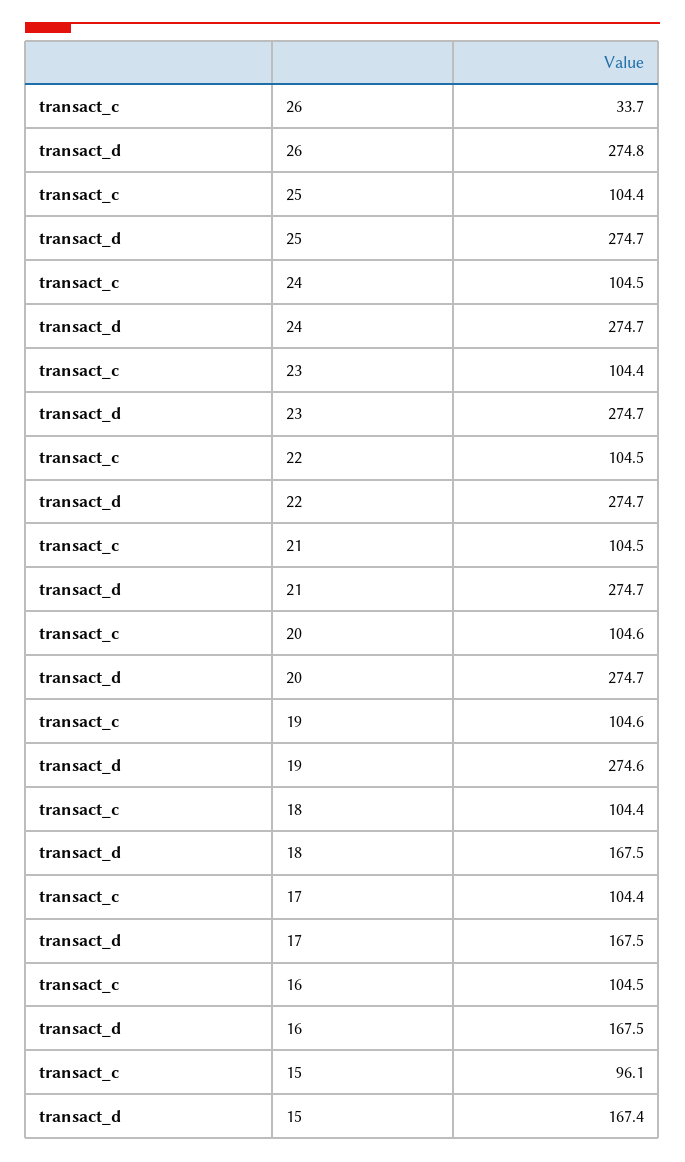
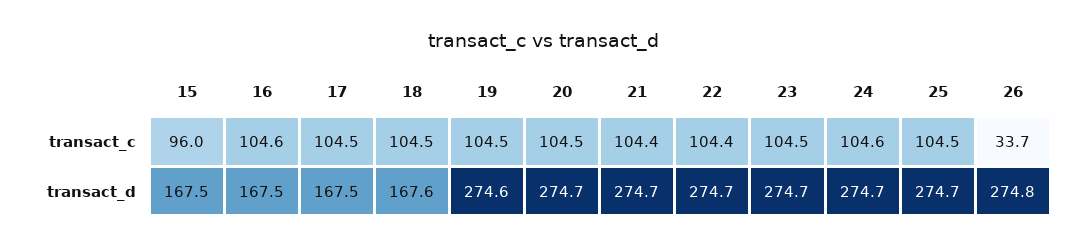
transact_c, 25: 104.4 -> 104.5
transact_c, 24: 104.5 -> 104.6
transact_c, 23: 104.4 -> 104.5
transact_c, 22: 104.5 -> 104.4
transact_c, 21: 104.5 -> 104.4
transact_c, 20: 104.6 -> 104.5
transact_c, 19: 104.6 -> 104.5
transact_c, 18: 104.4 -> 104.5
transact_d, 18: 167.5 -> 167.6
transact_c, 17: 104.4 -> 104.5
transact_c, 16: 104.5 -> 104.6
transact_c, 15: 96.1 -> 96
transact_d, 15: 167.4 -> 167.5

